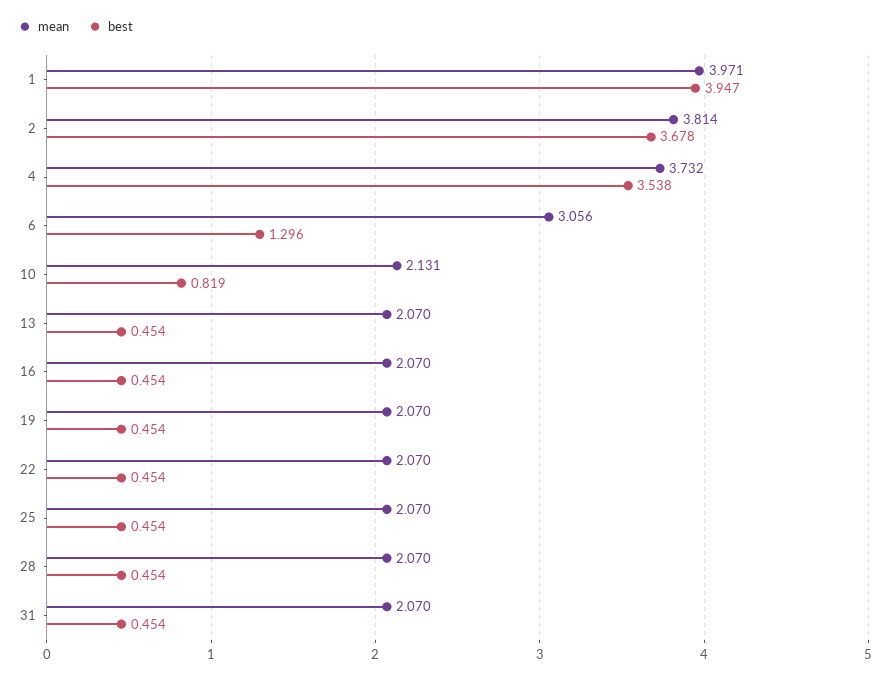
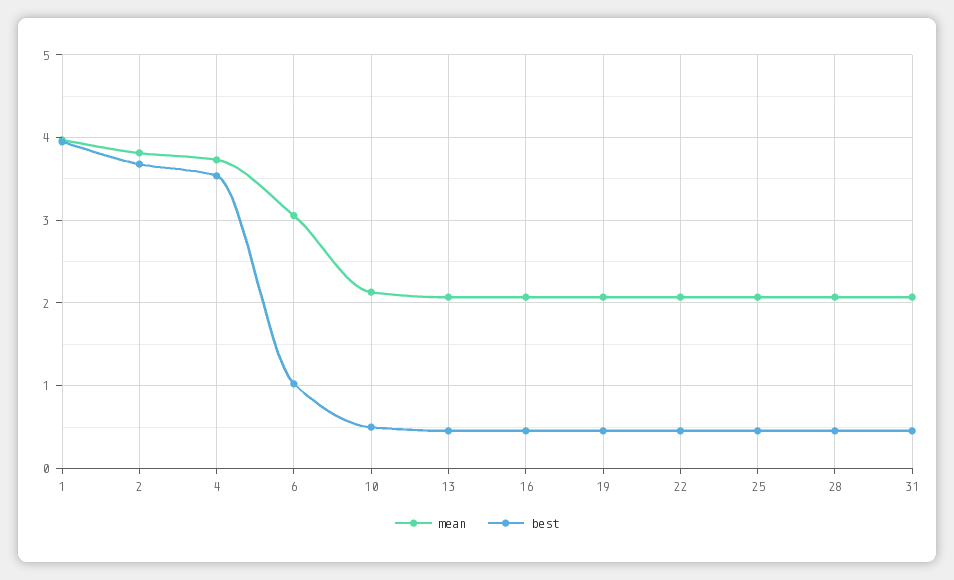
best, 6: 1.296 -> 1
best, 10: 0.819 -> 0.5

